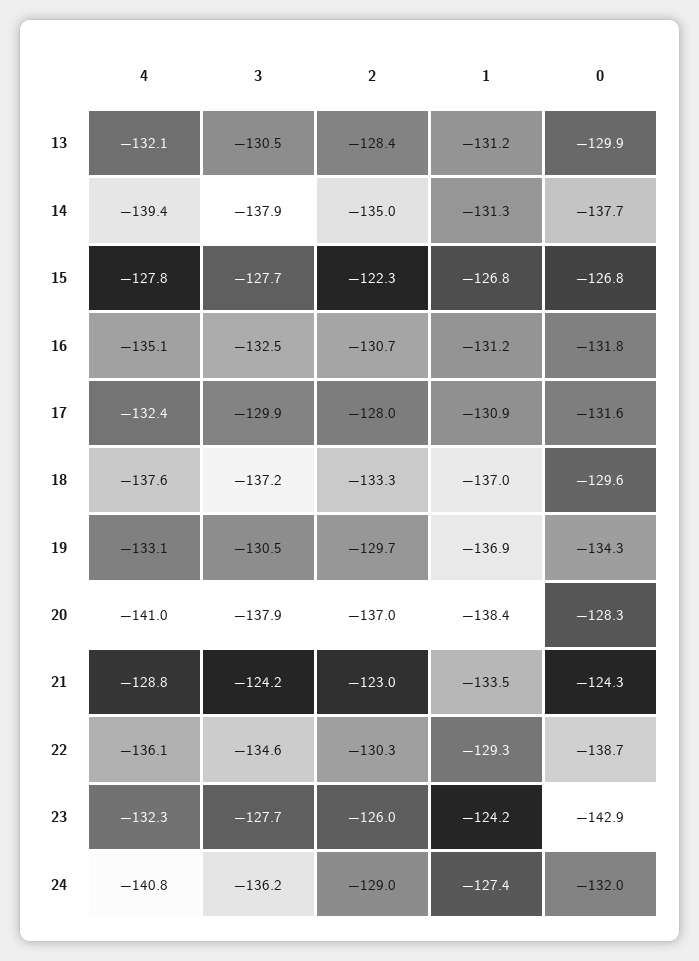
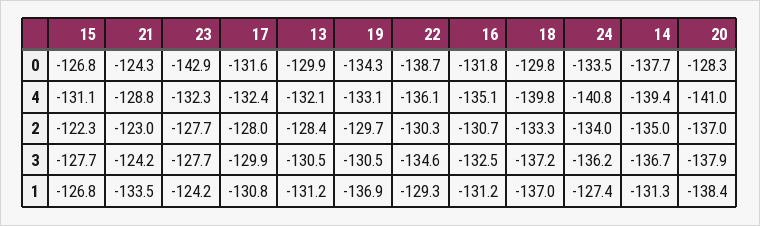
3, 14: -137.9 -> -136.7
4, 15: -127.8 -> -131.1
1, 17: -130.9 -> -130.8
4, 18: -137.6 -> -139.8
0, 18: -129.6 -> -129.8
2, 23: -126 -> -127.7
2, 24: -129 -> -134
0, 24: -132 -> -133.5

